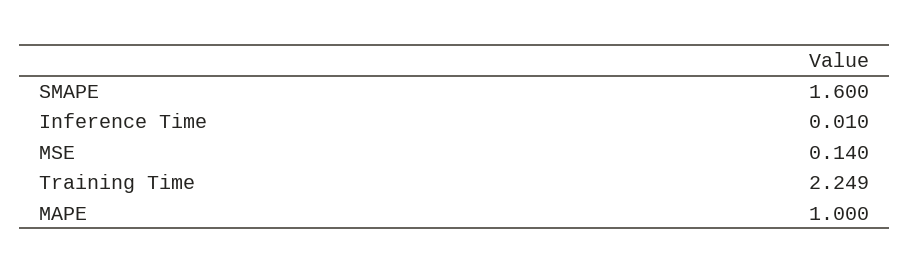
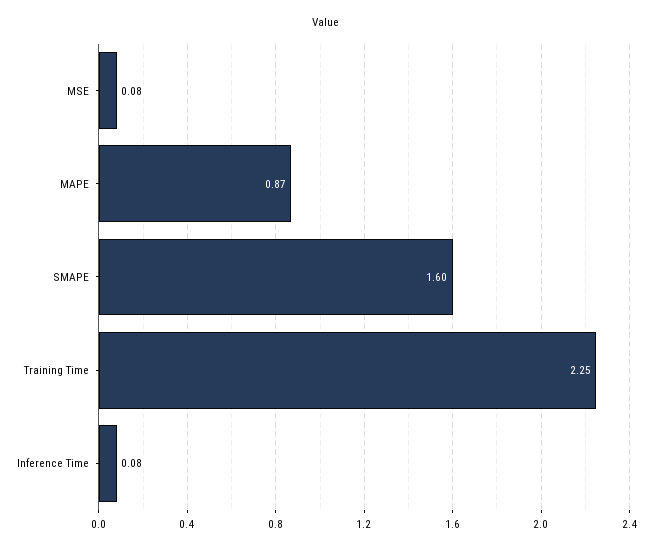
Inference Time: 0.01 -> 0.08
MSE: 0.14 -> 0.08
MAPE: 1 -> 0.87

